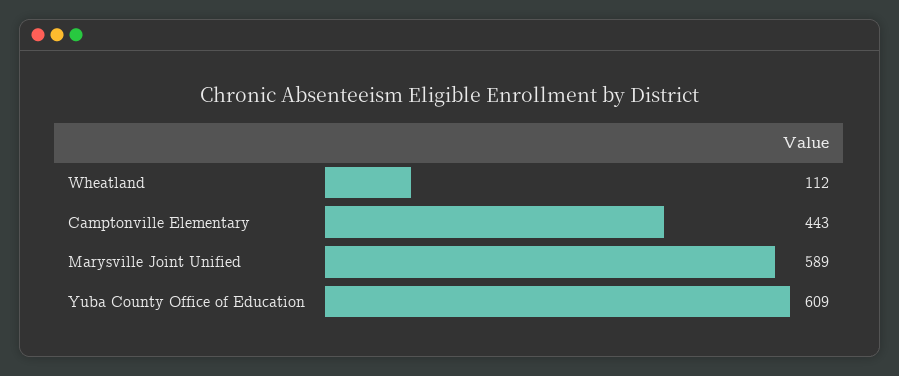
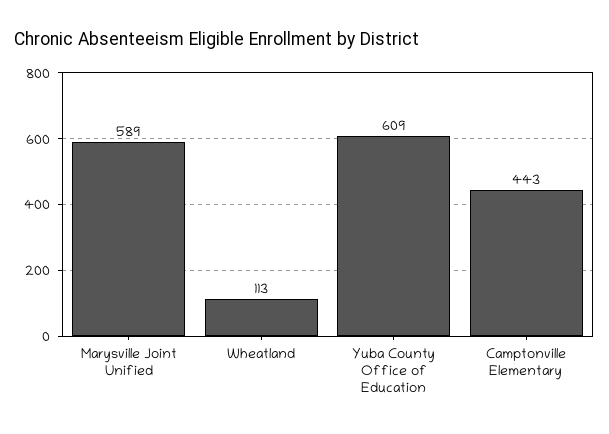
Wheatland: 112 -> 113

